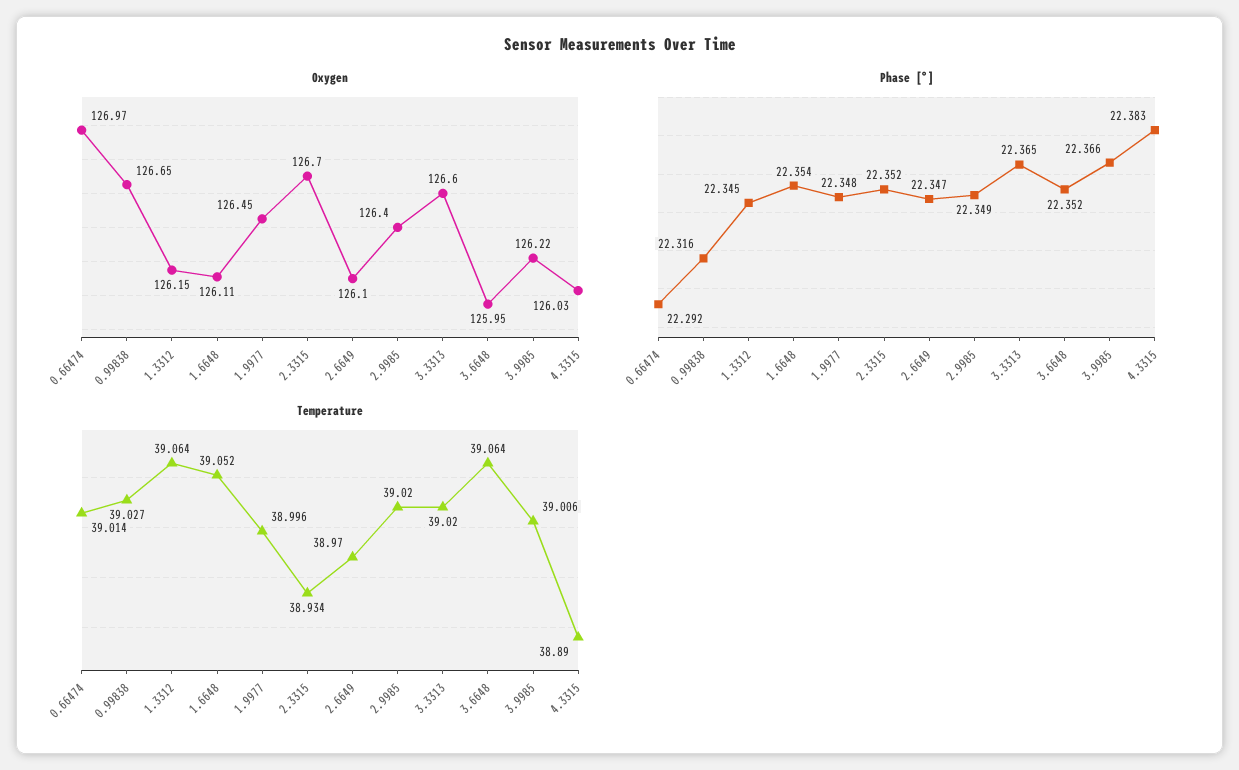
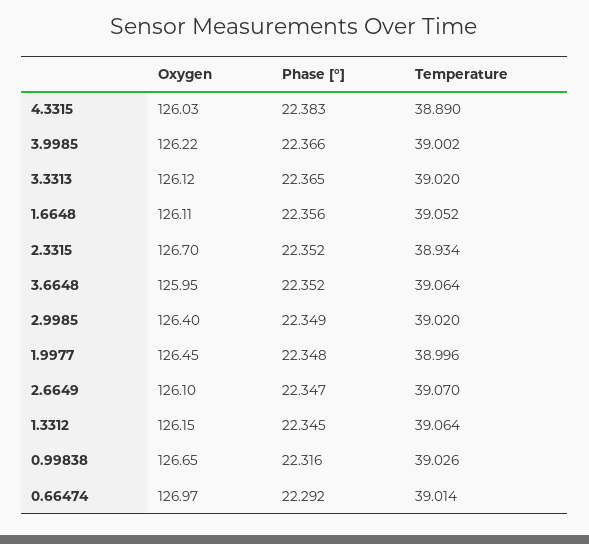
Oxygen, 3.3313: 126.6 -> 126.12
Phase [°], 1.6648: 22.354 -> 22.356
Temperature, 0.99838: 39.027 -> 39.026
Temperature, 2.6649: 38.97 -> 39.07
Temperature, 3.9985: 39.006 -> 39.002

